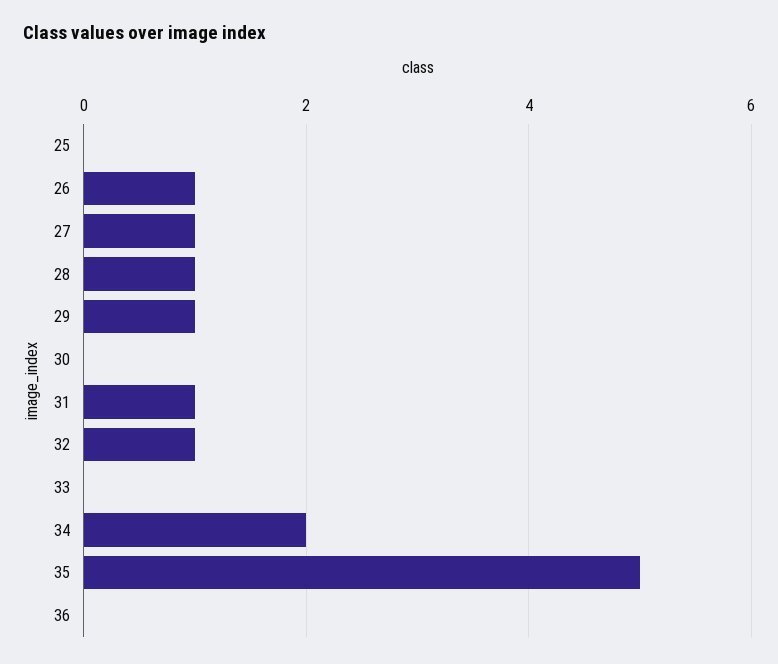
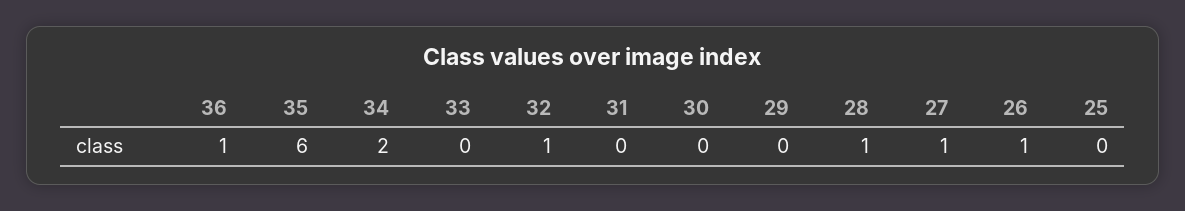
29: 1 -> 0
31: 1 -> 0
35: 5 -> 6
36: 0 -> 1

